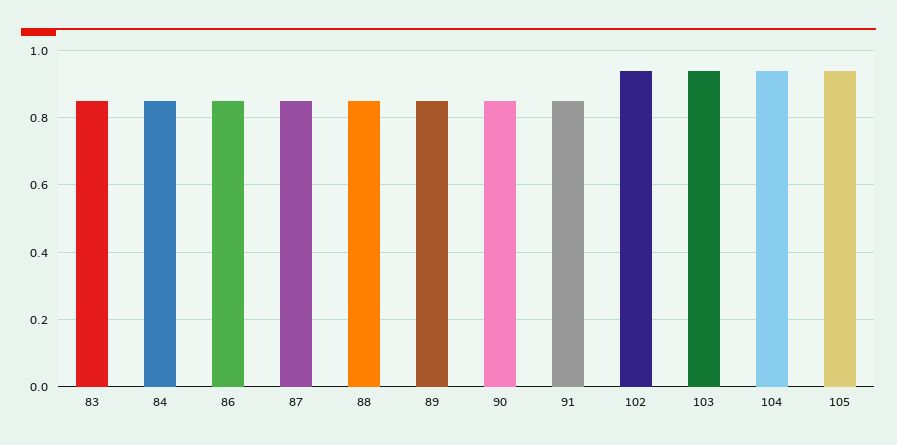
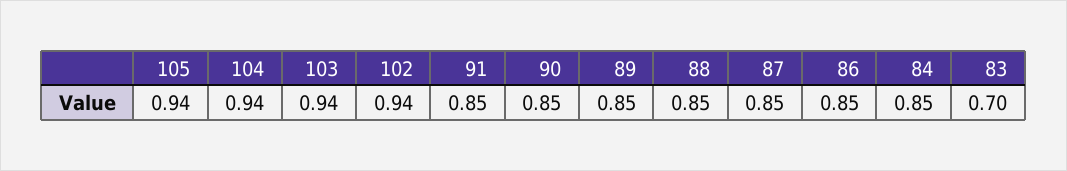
83: 0.85 -> 0.7

